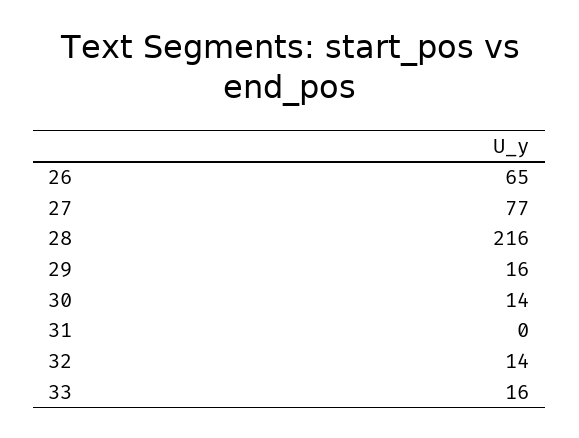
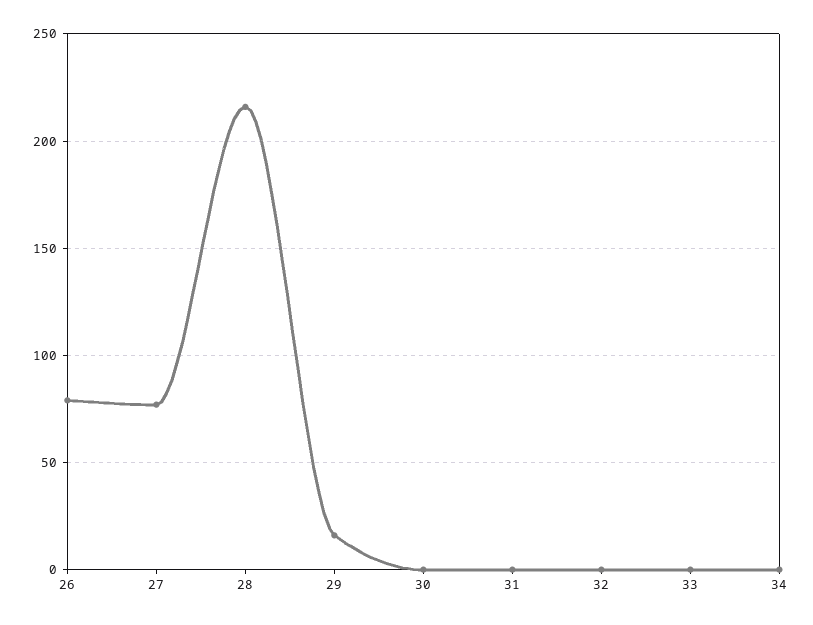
26: 65 -> 80
30: 14 -> 0
32: 14 -> 0
33: 16 -> 0
34: none -> 0

